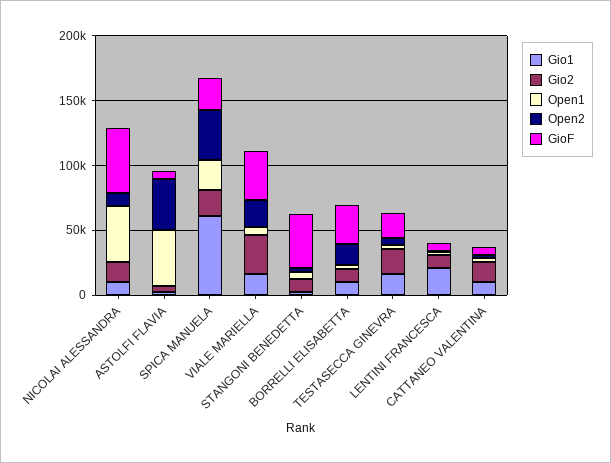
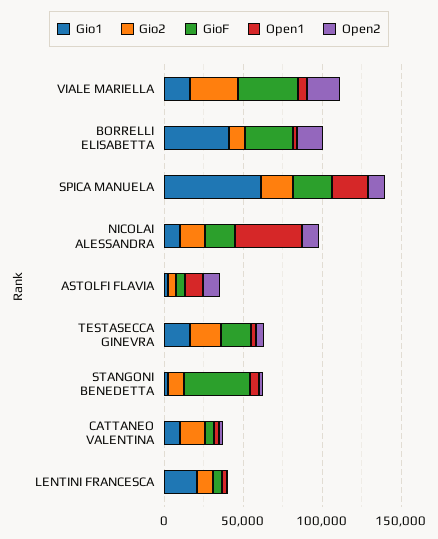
GioF, NICOLAI ALESSANDRA: 50000 -> 20000
Open1, ASTOLFI FLAVIA: 40000 -> 10000
Open2, ASTOLFI FLAVIA: 40000 -> 10000
Open2, SPICA MANUELA: 40000 -> 10000
Gio1, BORRELLI ELISABETTA: 10000 -> 40000

